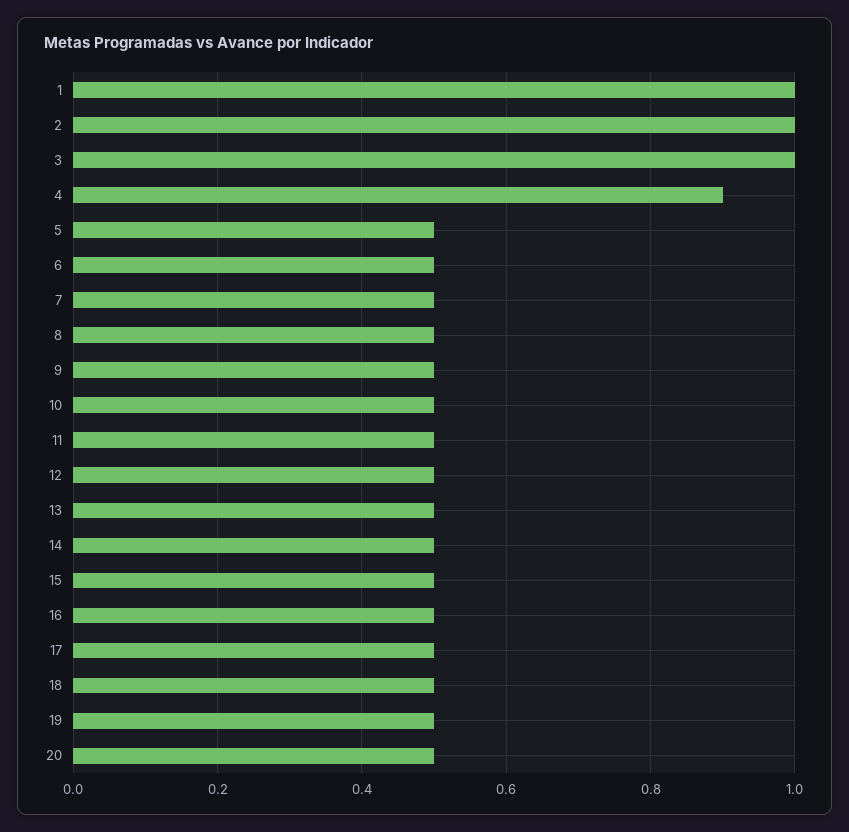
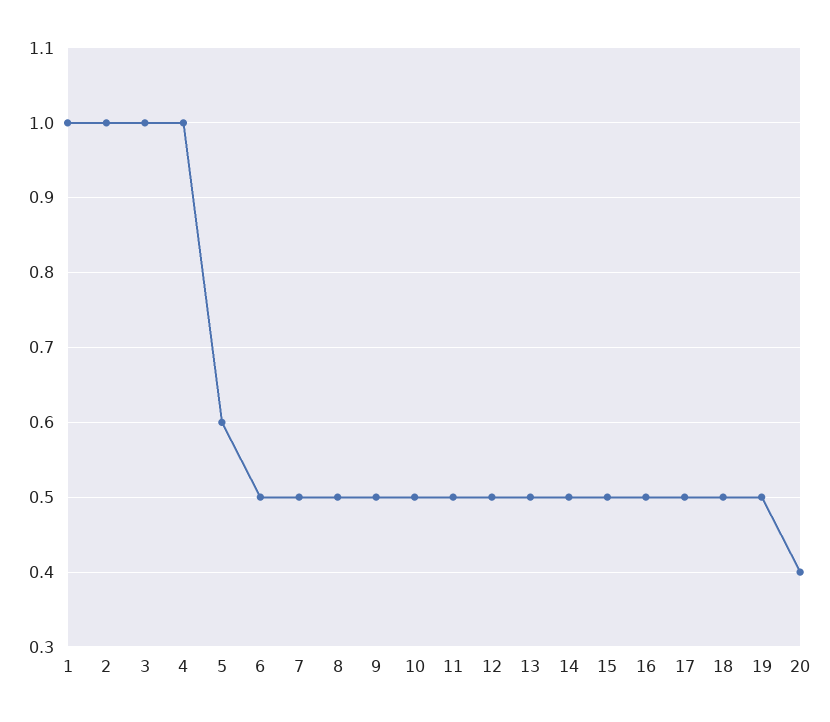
4: 0.9 -> 1
5: 0.5 -> 0.6
20: 0.5 -> 0.4

